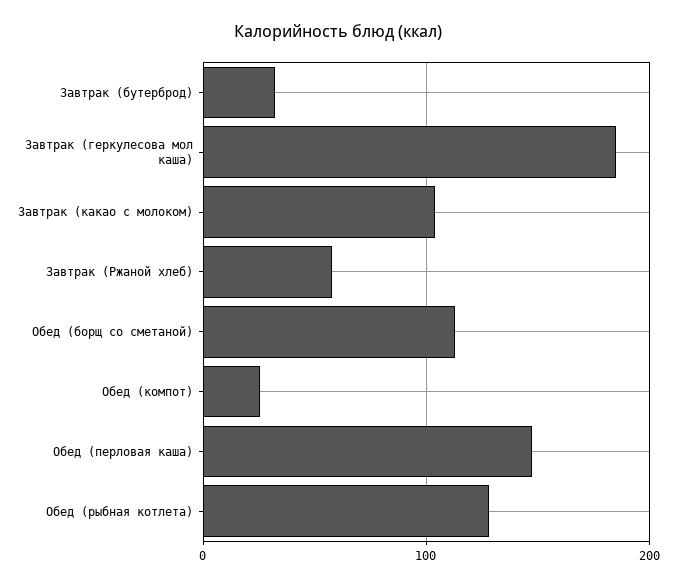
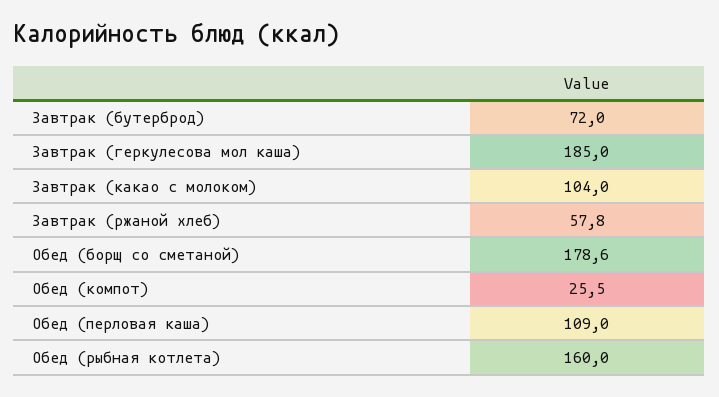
Завтрак (бутерброд): 30 -> 72
Обед (борщ со сметаной): 110 -> 178.6
Обед (перловая каша): 150 -> 109
Обед (рыбная котлета): 130 -> 160

